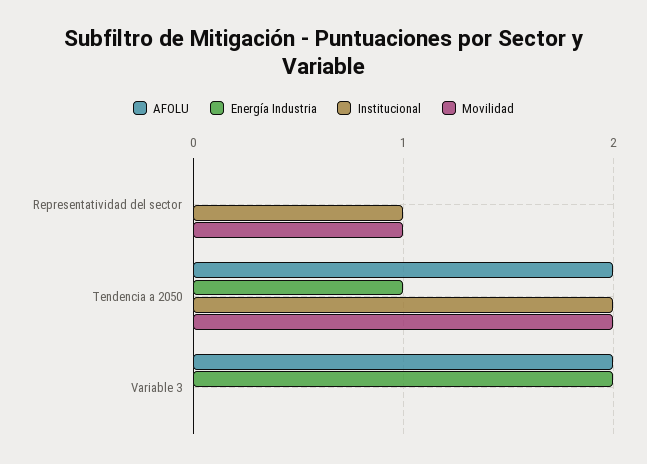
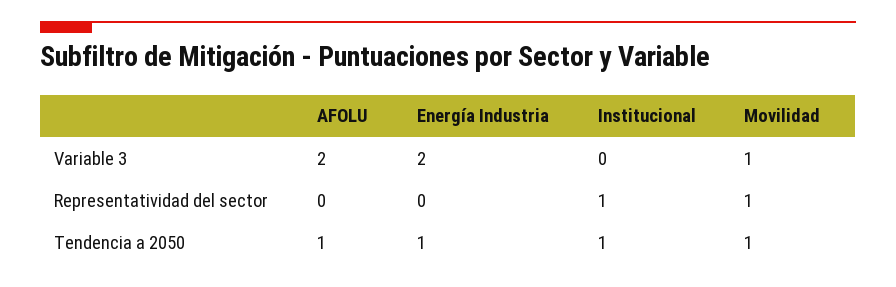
AFOLU, Tendencia a 2050: 2 -> 1
Institucional, Tendencia a 2050: 2 -> 1
Movilidad, Tendencia a 2050: 2 -> 1
Movilidad, Variable 3: 0 -> 1

